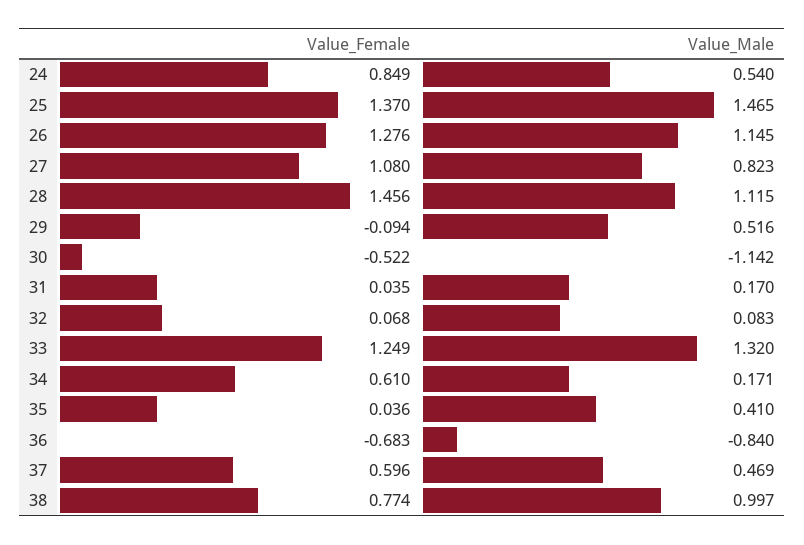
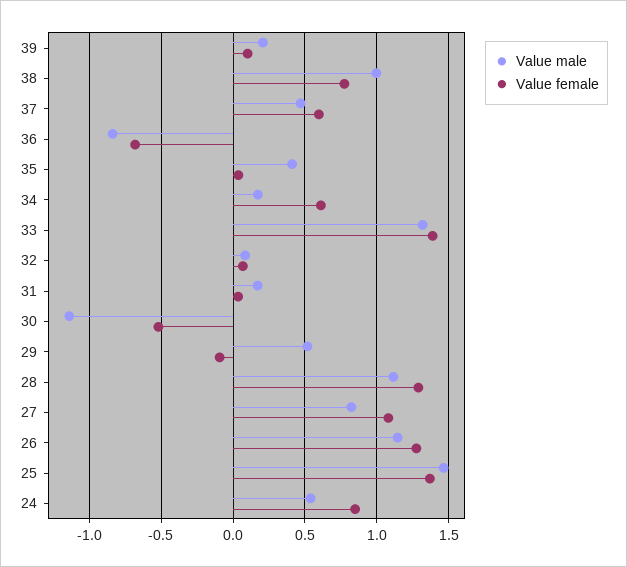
Value_Female, 28: 1.456 -> 1.3
Value_Female, 33: 1.249 -> 1.4
Value_Male, 39: none -> 0.2
Value_Female, 39: none -> 0.1

